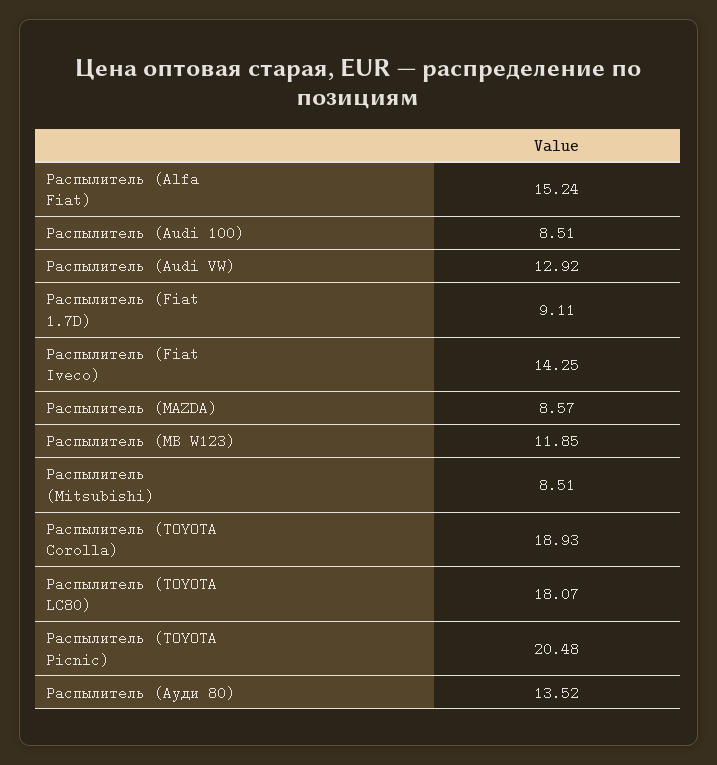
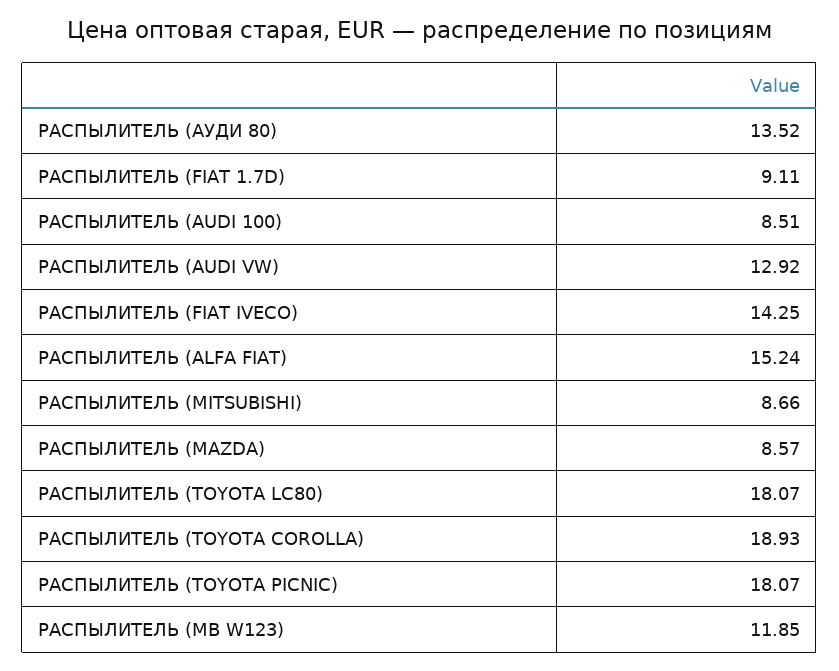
Распылитель (Mitsubishi): 8.51 -> 8.66
Распылитель (TOYOTA Picnic): 20.48 -> 18.07

